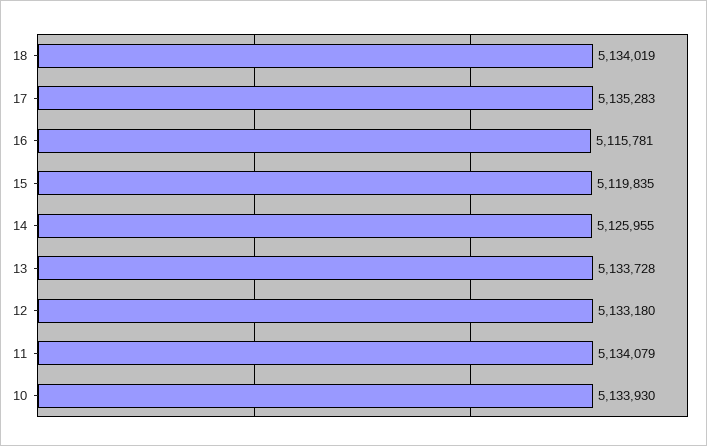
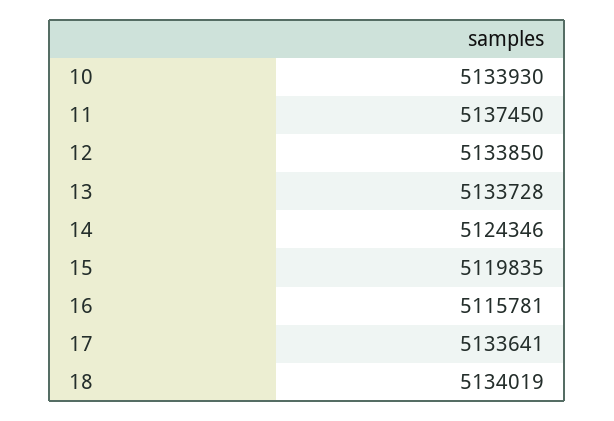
17: 5135283 -> 5133641
14: 5125955 -> 5124346
12: 5133180 -> 5133850
11: 5134079 -> 5137450

